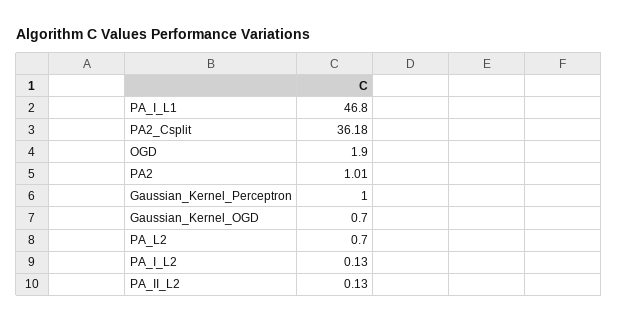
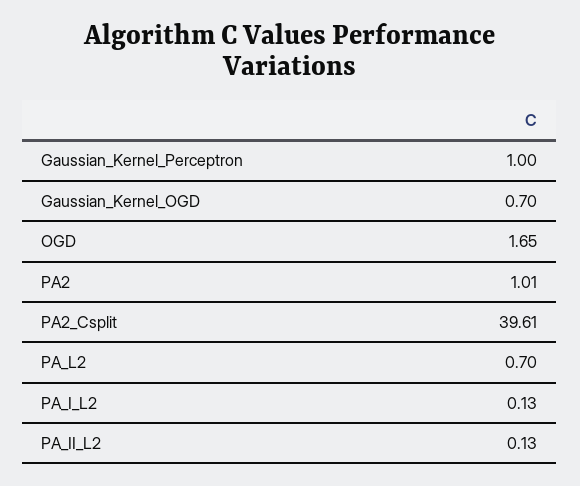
PA_I_L1: 46.8 -> none
PA2_Csplit: 36.18 -> 39.61
OGD: 1.9 -> 1.65

